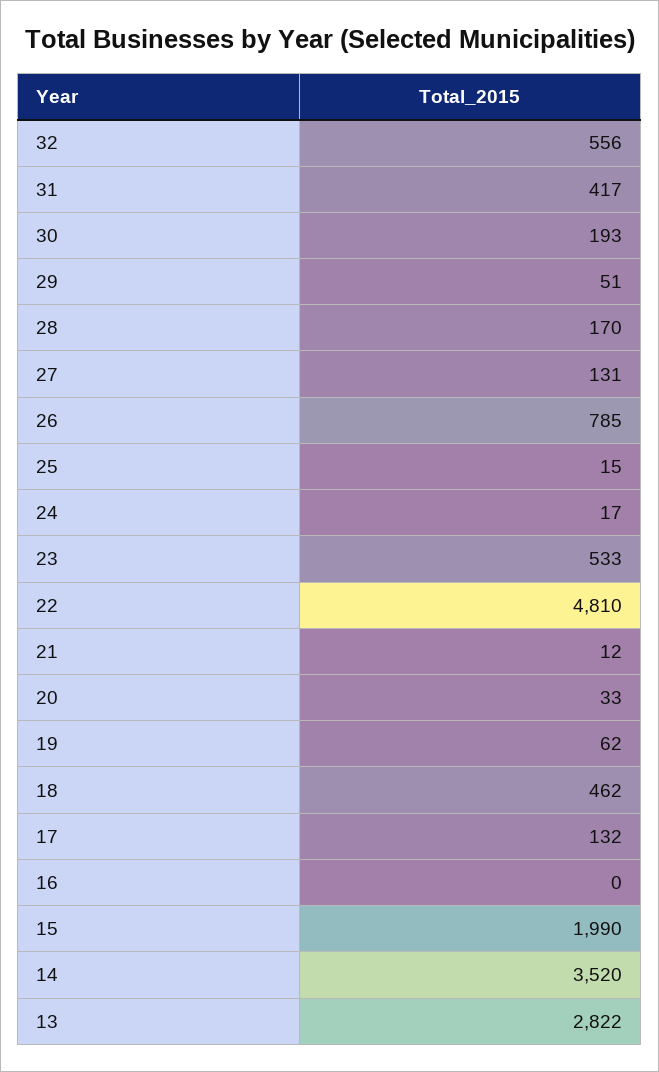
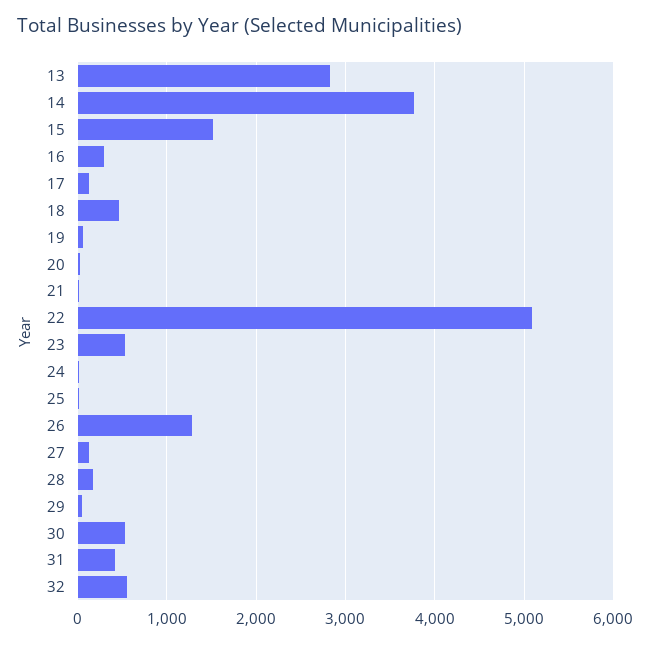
30: 193 -> 500
26: 785 -> 1300
22: 4810 -> 5100
16: 0 -> 300
15: 1990 -> 1500
14: 3520 -> 3800

